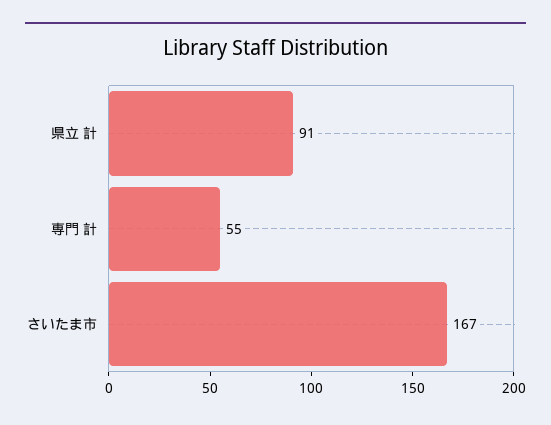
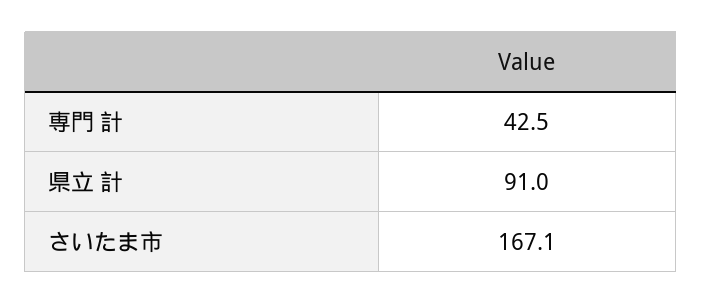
専門 計: 55 -> 42.5

